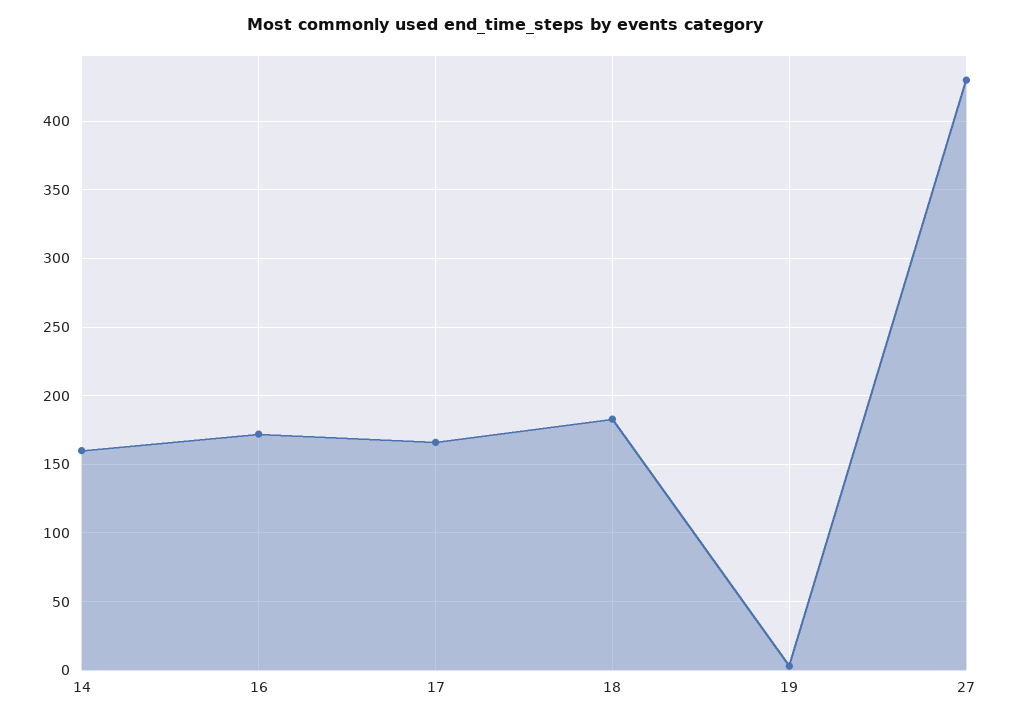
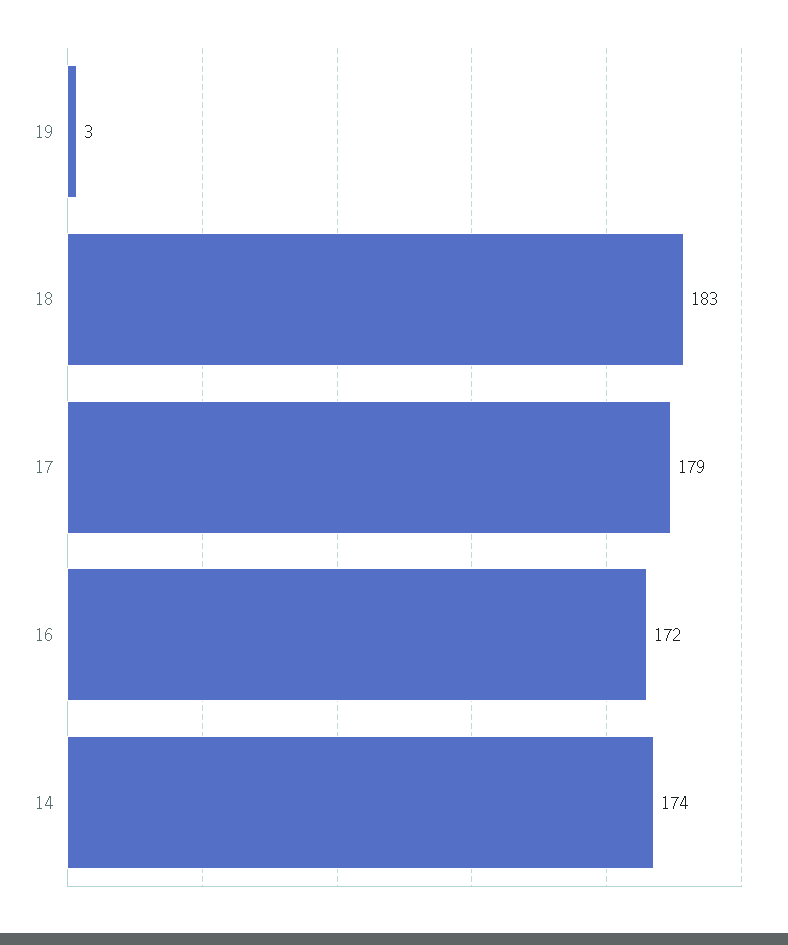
14: 160 -> 174
17: 165 -> 179
27: 430 -> none

